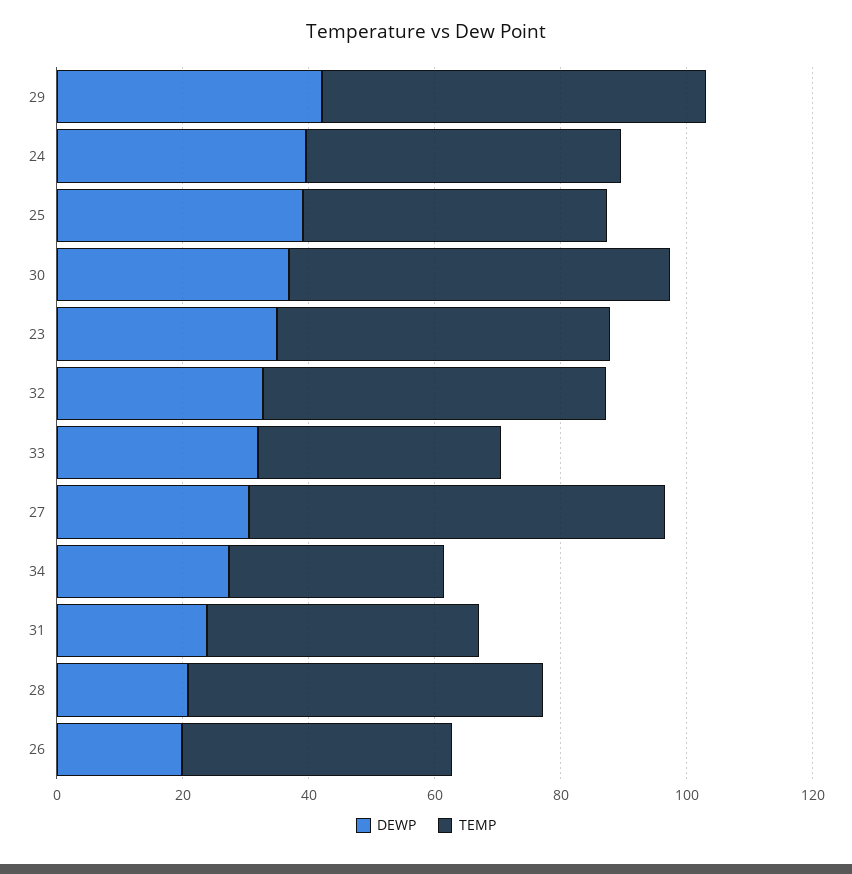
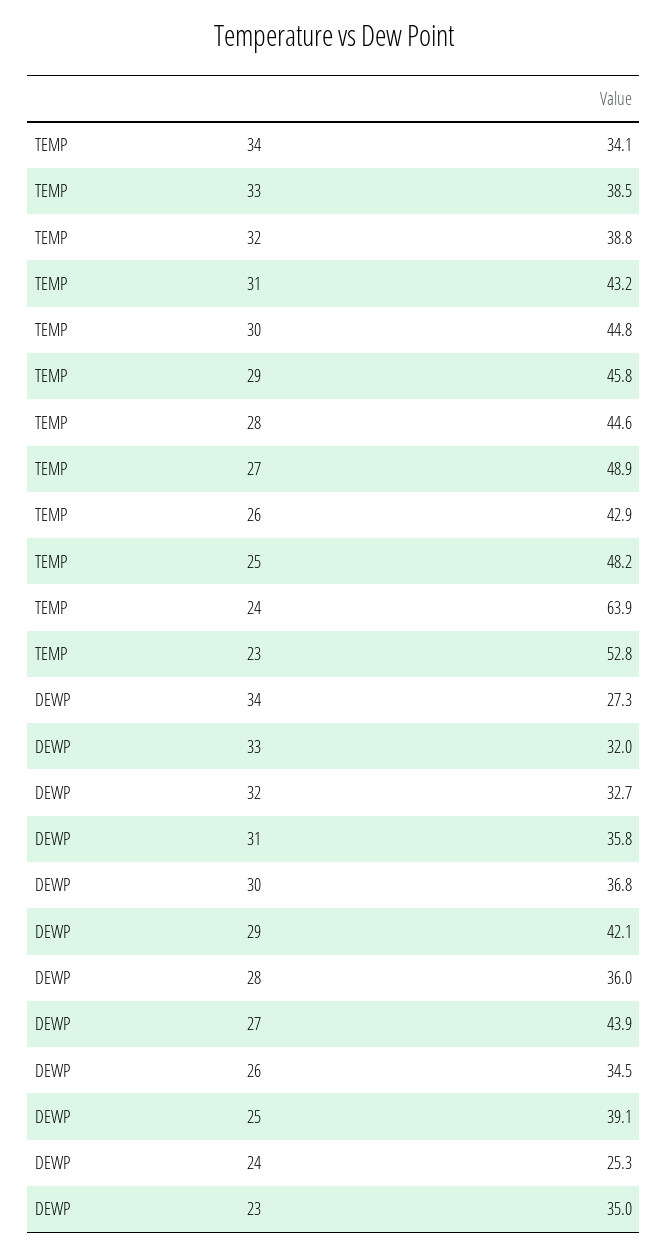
TEMP, 29: 60 -> 45.8
DEWP, 24: 40 -> 25.3
TEMP, 24: 50 -> 63.9
TEMP, 30: 60 -> 44.8
TEMP, 32: 55 -> 38.8
DEWP, 27: 30 -> 43.9
TEMP, 27: 65 -> 48.9
DEWP, 31: 25 -> 35.8
DEWP, 28: 20 -> 36
TEMP, 28: 55 -> 44.6
DEWP, 26: 20 -> 34.5

